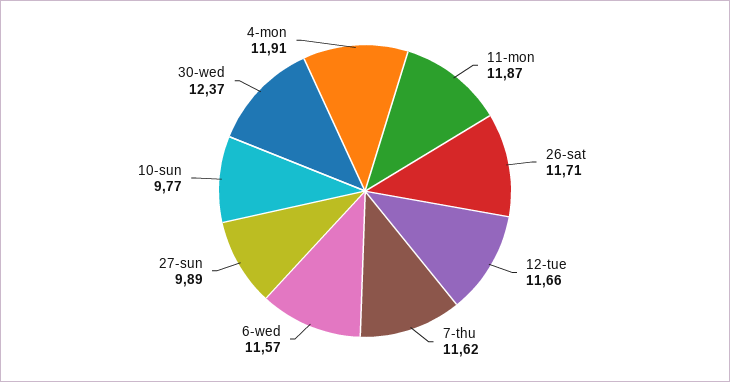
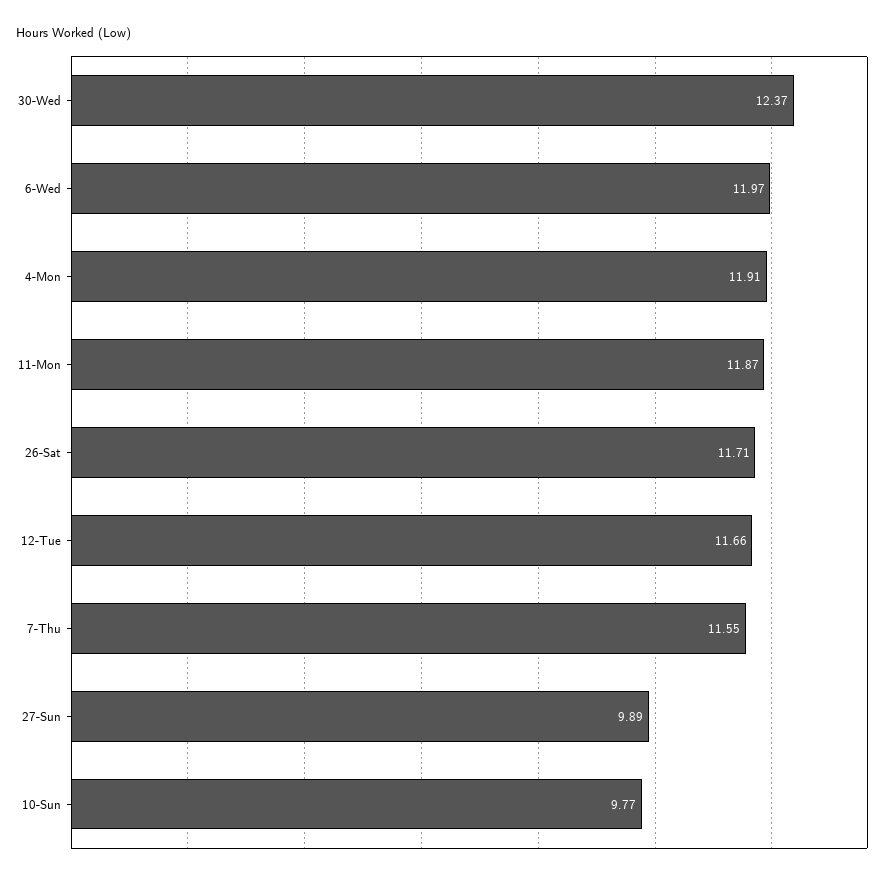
7-thu: 11.62 -> 11.55
6-wed: 11.57 -> 11.97

